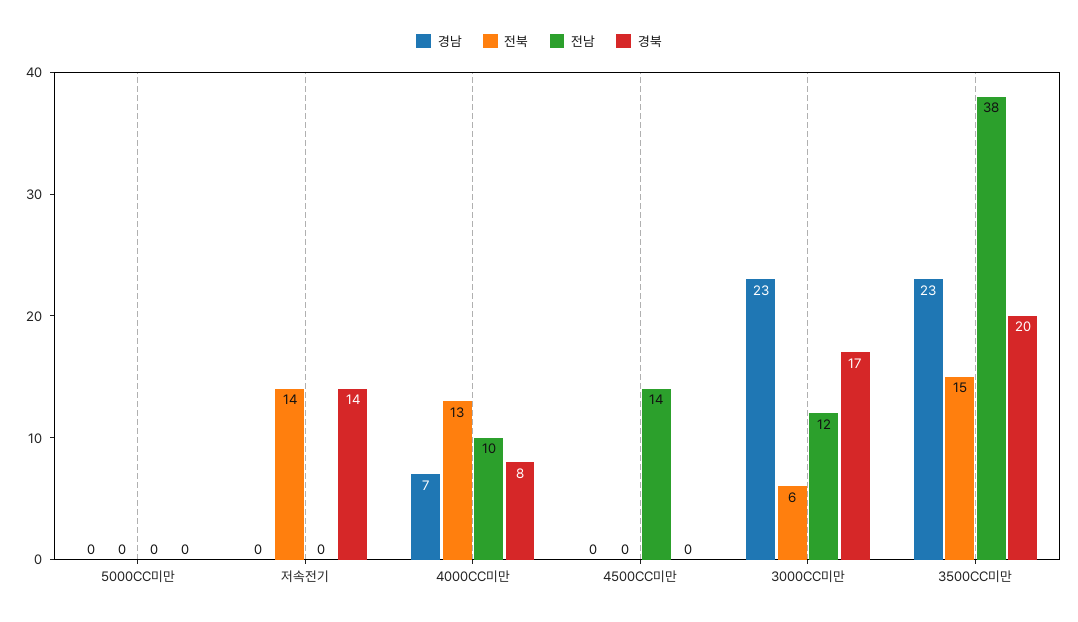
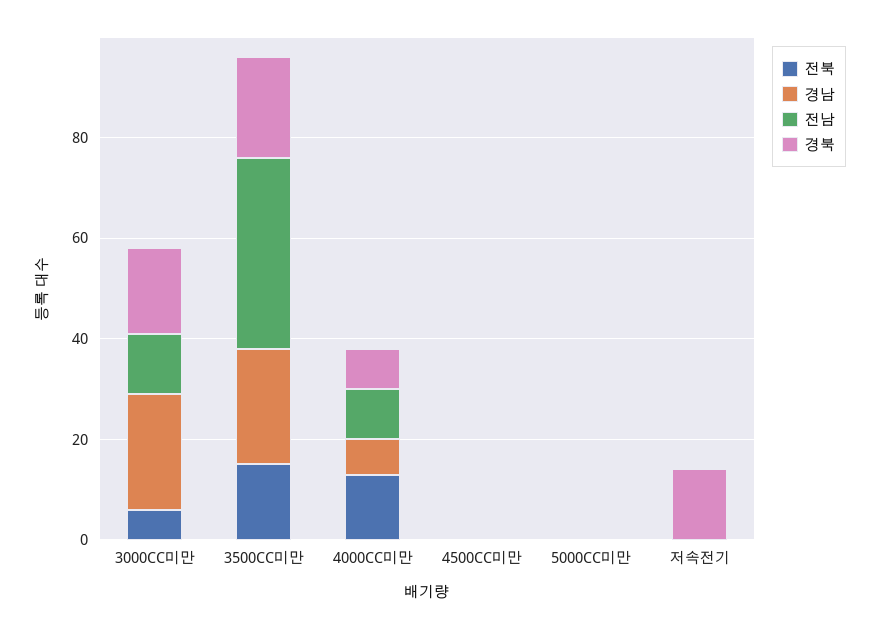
전북, 저속전기: 14 -> 0
전남, 4500CC미만: 14 -> 0

